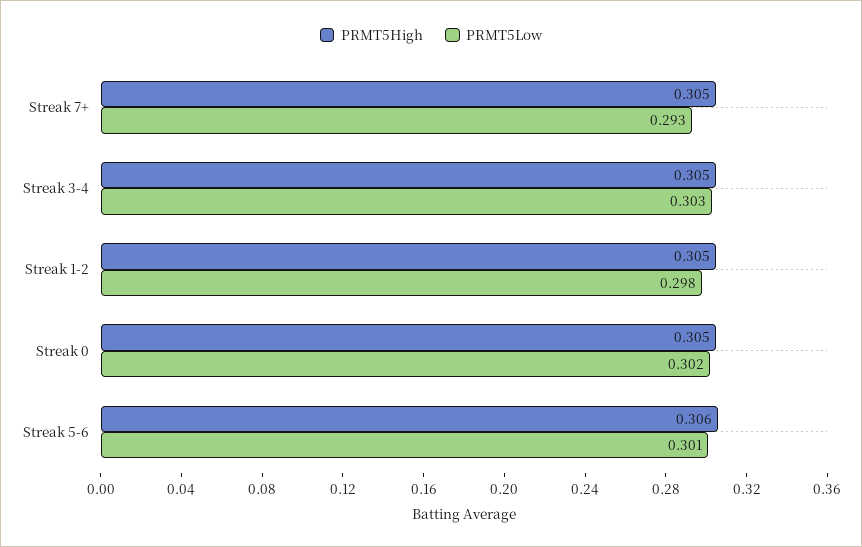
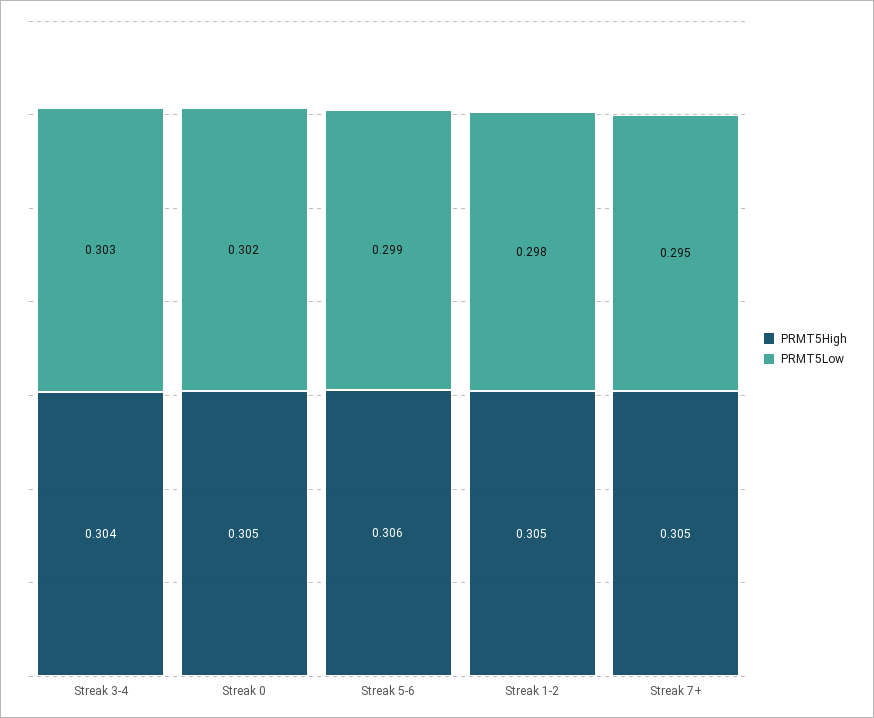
PRMT5Low, Streak 7+: 0.293 -> 0.295
PRMT5High, Streak 3-4: 0.305 -> 0.304
PRMT5Low, Streak 5-6: 0.301 -> 0.299

